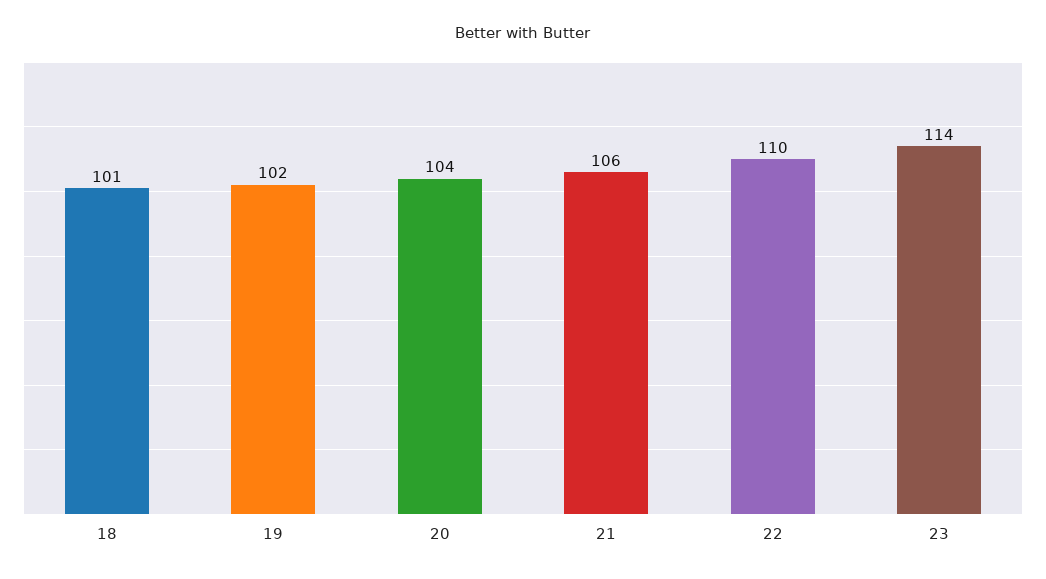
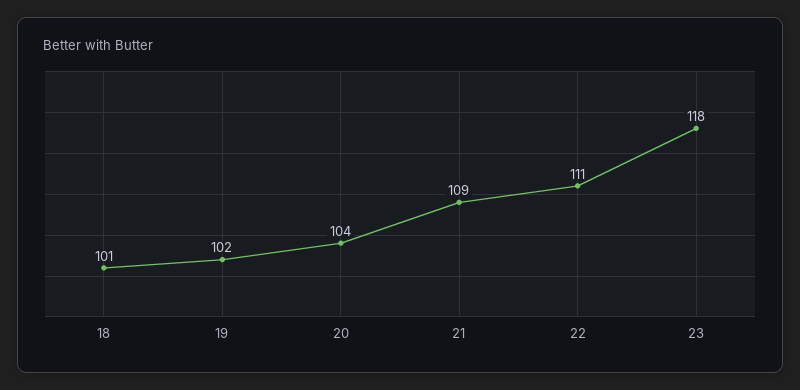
21: 106 -> 109
22: 110 -> 111
23: 114 -> 118

